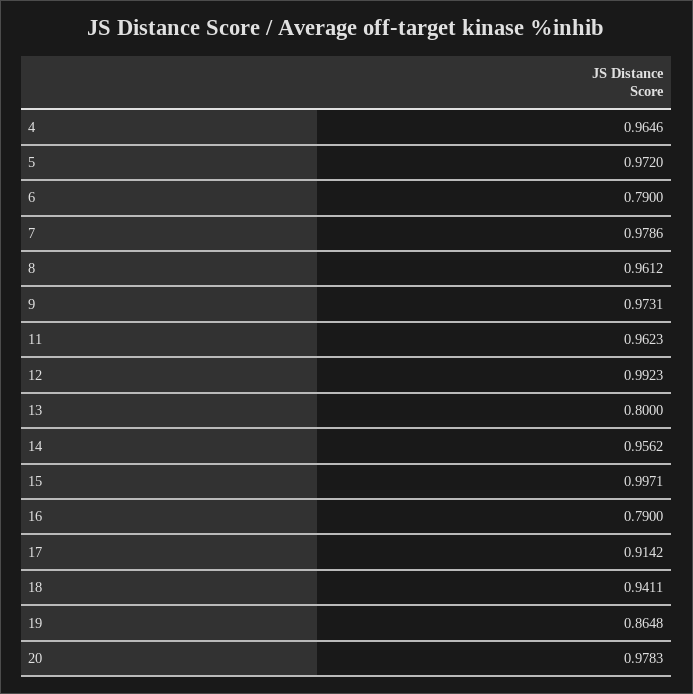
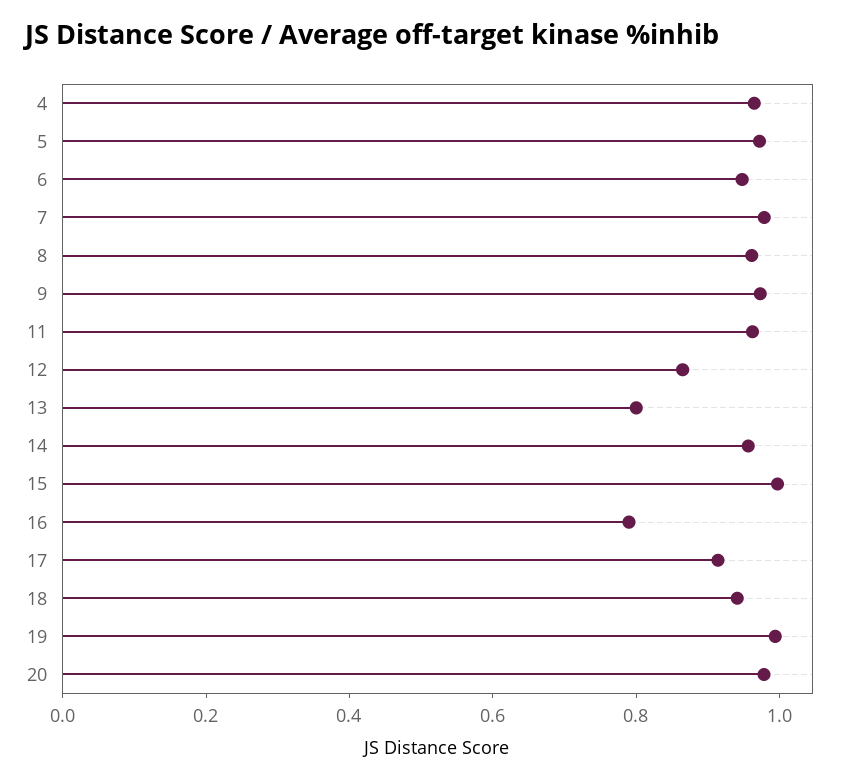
6: 0.79 -> 0.95
12: 0.9923 -> 0.85
19: 0.8648 -> 1

